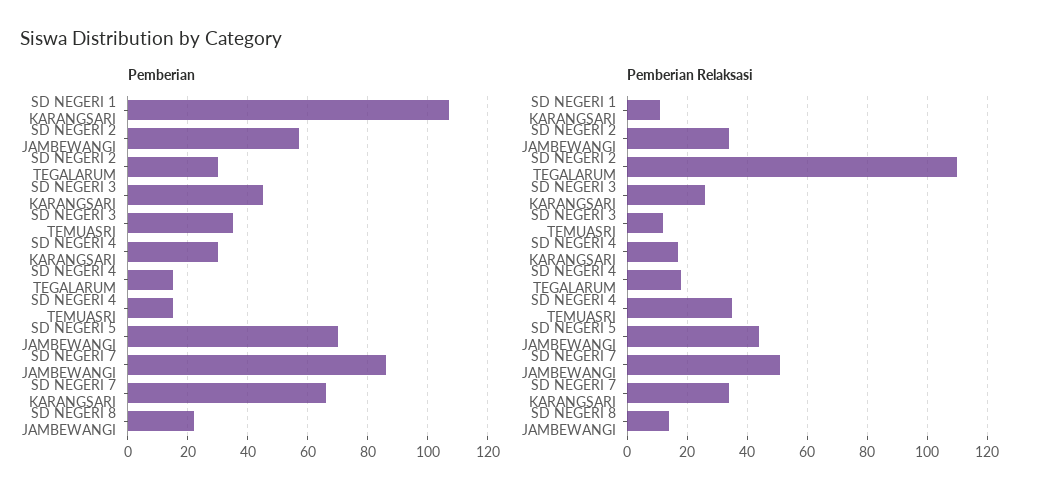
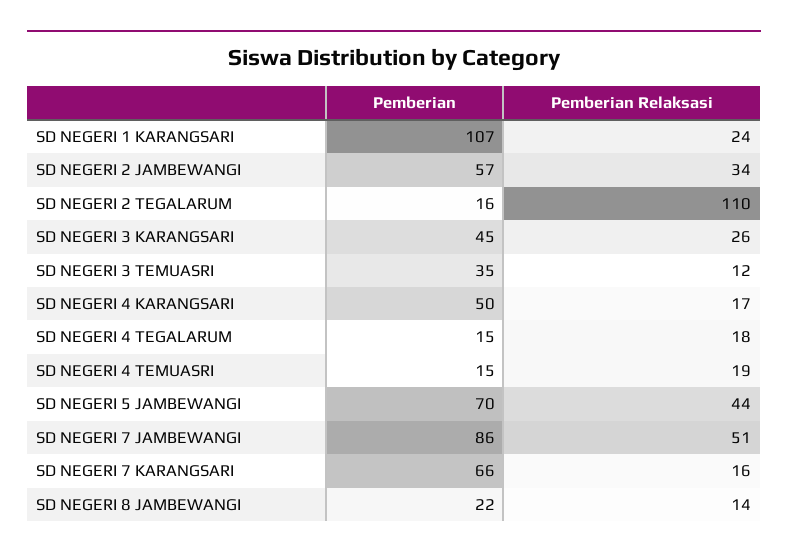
Pemberian, SD NEGERI 2 TEGALARUM: 30 -> 16
Pemberian, SD NEGERI 4 KARANGSARI: 30 -> 50
Pemberian Relaksasi, SD NEGERI 1 KARANGSARI: 10 -> 24
Pemberian Relaksasi, SD NEGERI 4 TEMUASRI: 35 -> 19
Pemberian Relaksasi, SD NEGERI 7 KARANGSARI: 35 -> 16

